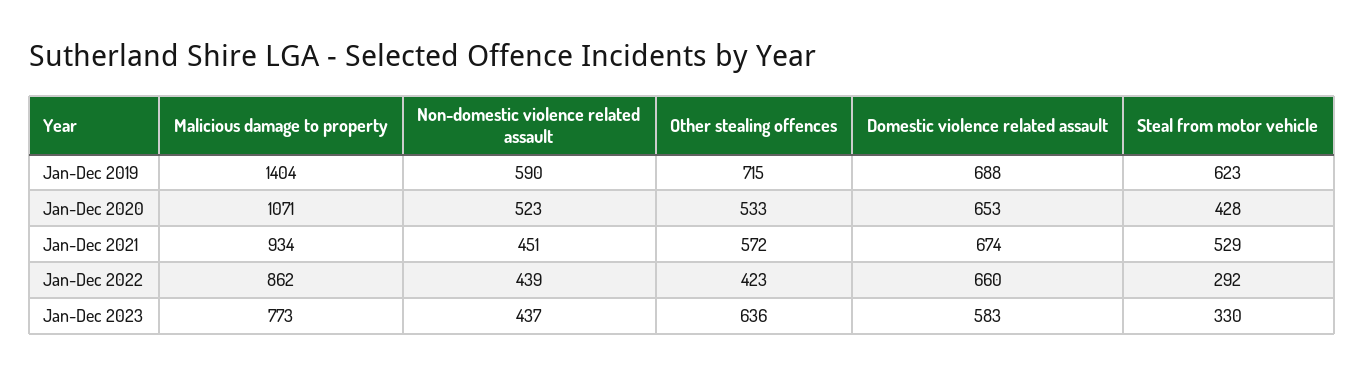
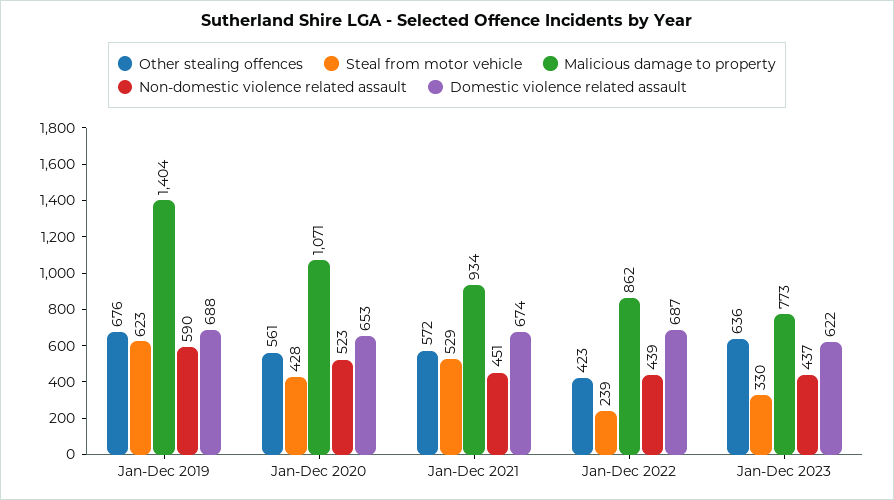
Other stealing offences, Jan-Dec 2019: 715 -> 676
Other stealing offences, Jan-Dec 2020: 533 -> 561
Domestic violence related assault, Jan-Dec 2022: 660 -> 687
Steal from motor vehicle, Jan-Dec 2022: 292 -> 239
Domestic violence related assault, Jan-Dec 2023: 583 -> 622

